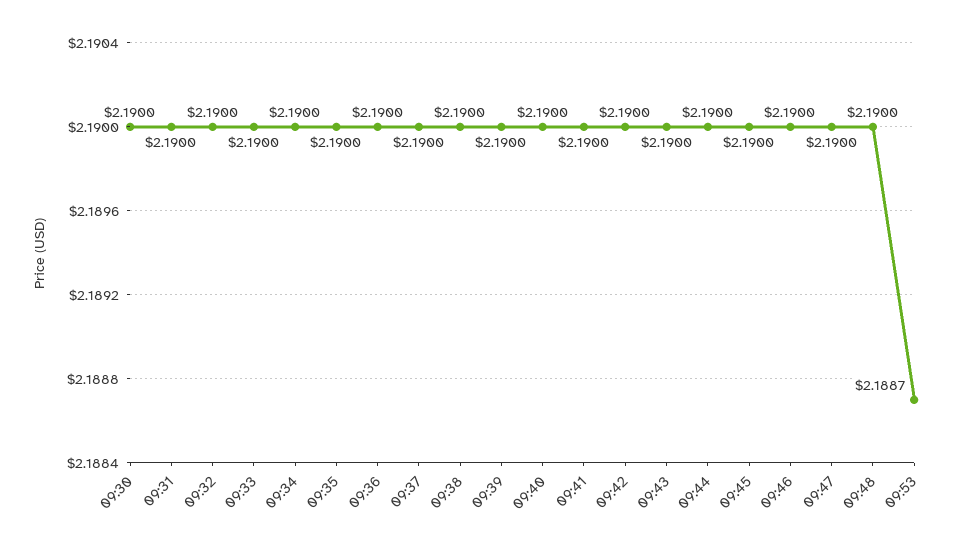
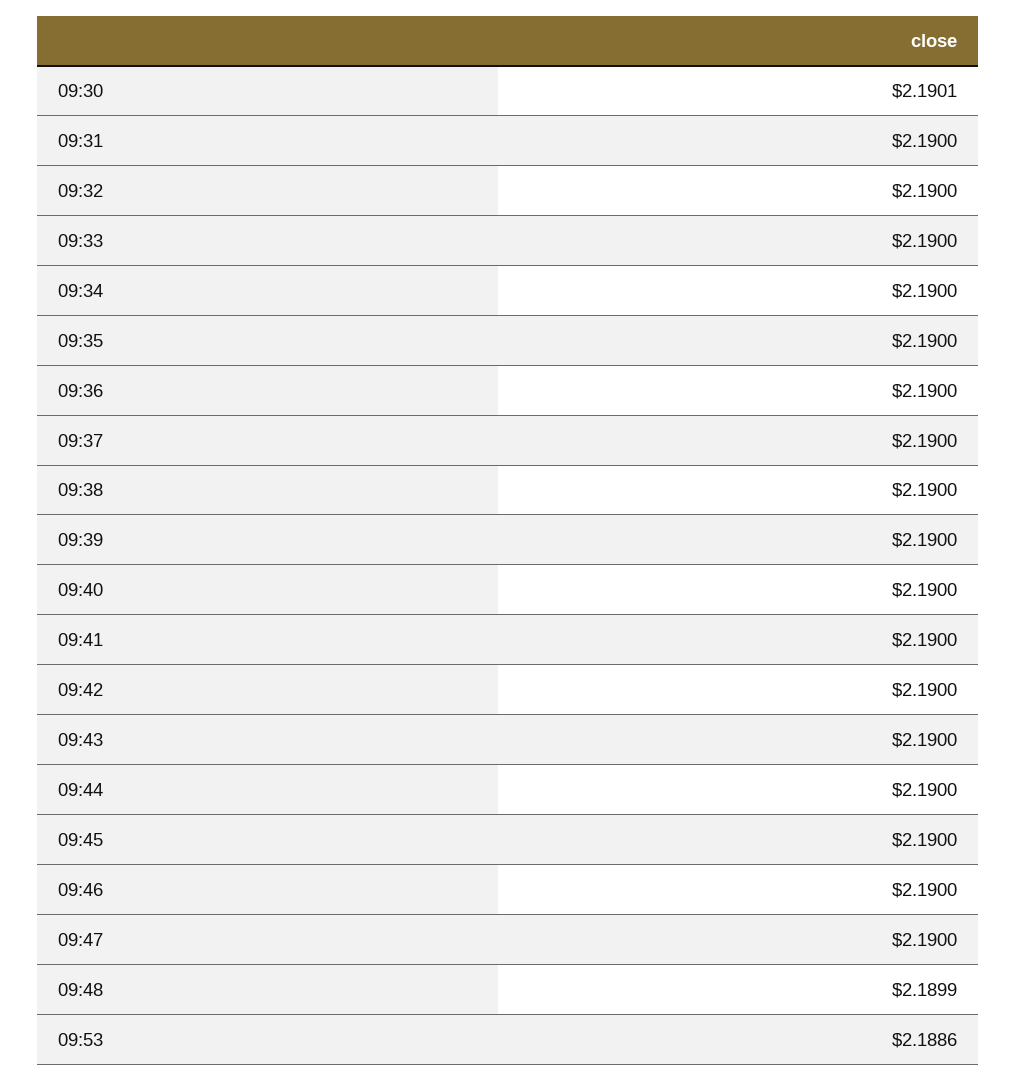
09:30: 2.19 -> 2.1901
09:48: 2.19 -> 2.1899
09:53: 2.1887 -> 2.1886

